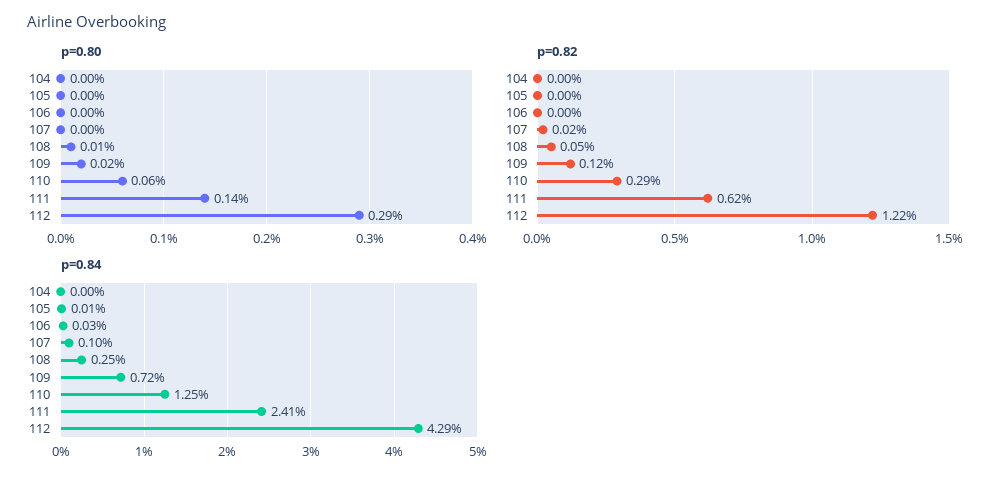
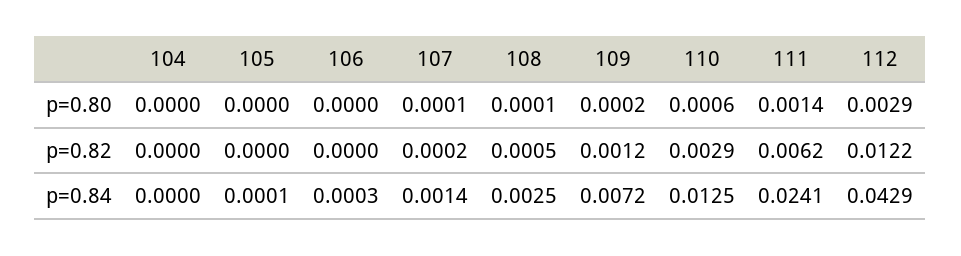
p=0.80, 107: 0 -> 0.0001
p=0.84, 107: 0.001 -> 0.0014

